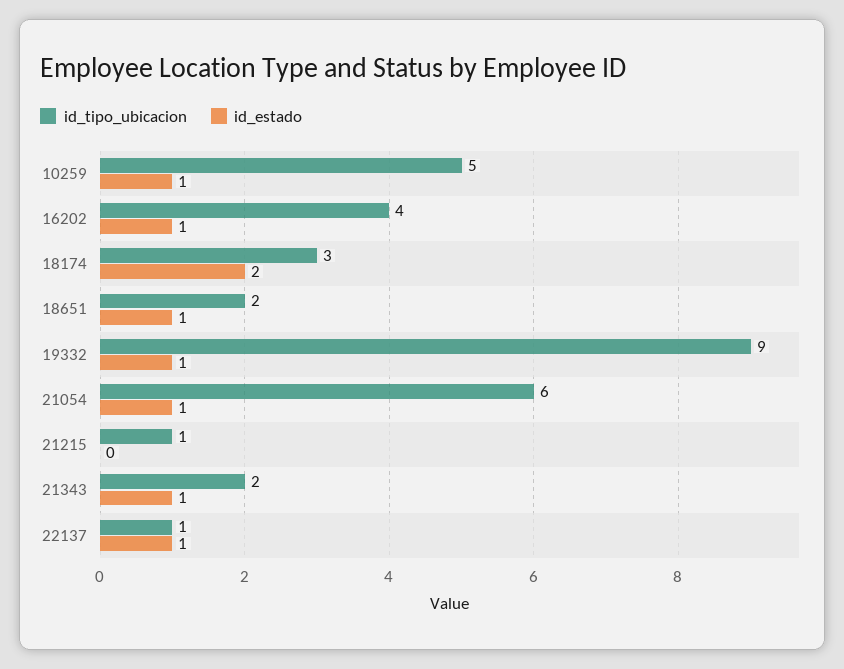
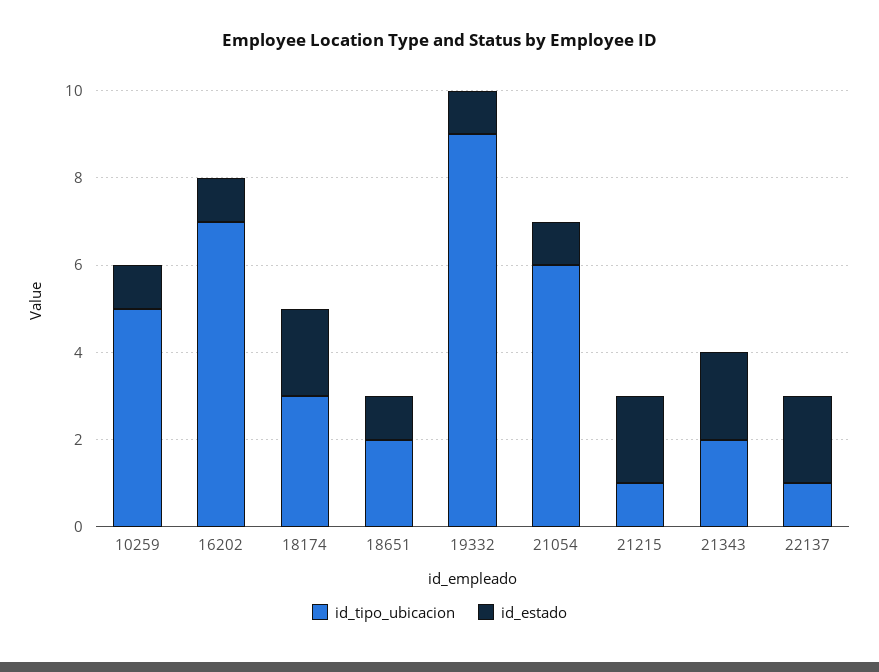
id_tipo_ubicacion, 16202: 4 -> 7
id_estado, 21215: 0 -> 2
id_estado, 21343: 1 -> 2
id_estado, 22137: 1 -> 2

